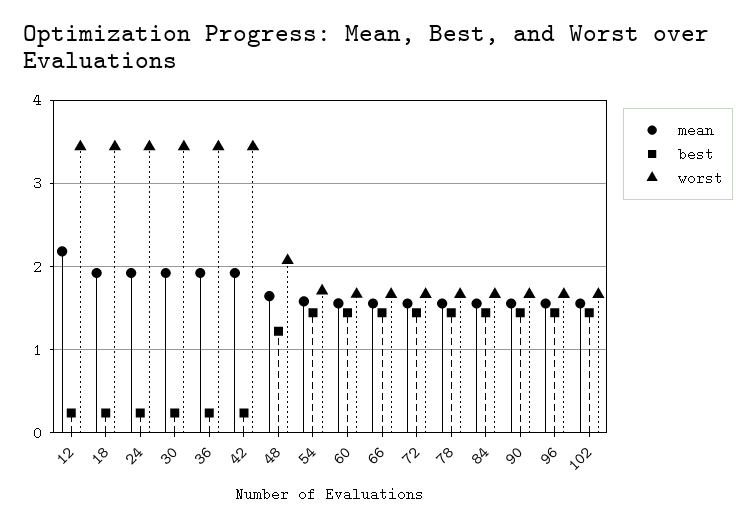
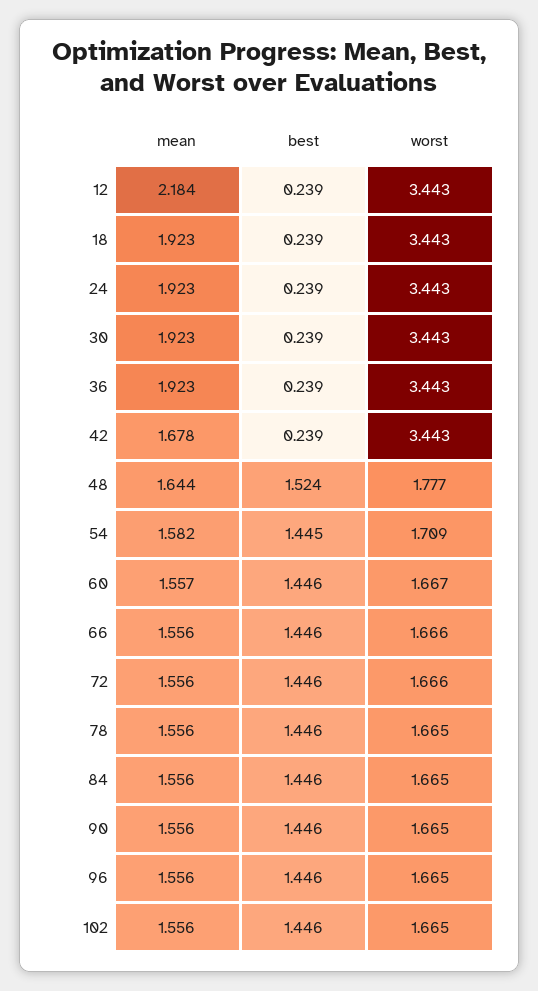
mean, 42: 1.9 -> 1.678
best, 48: 1.2 -> 1.524
worst, 48: 2.1 -> 1.777

